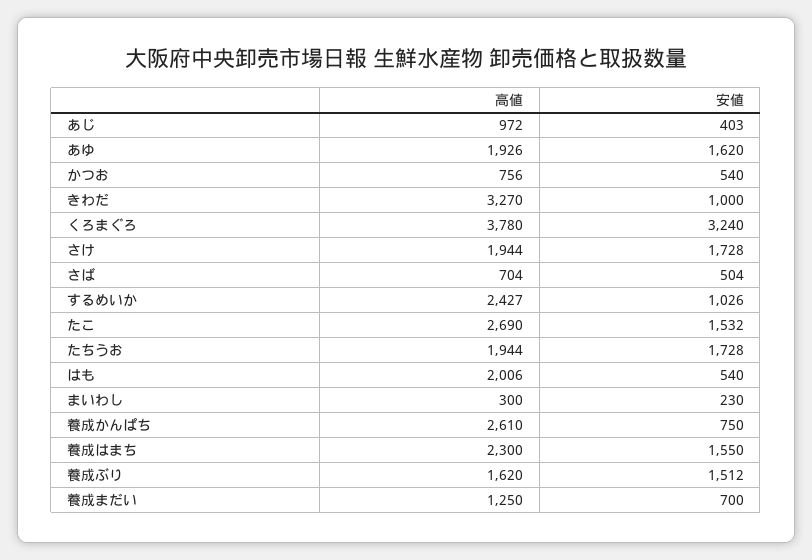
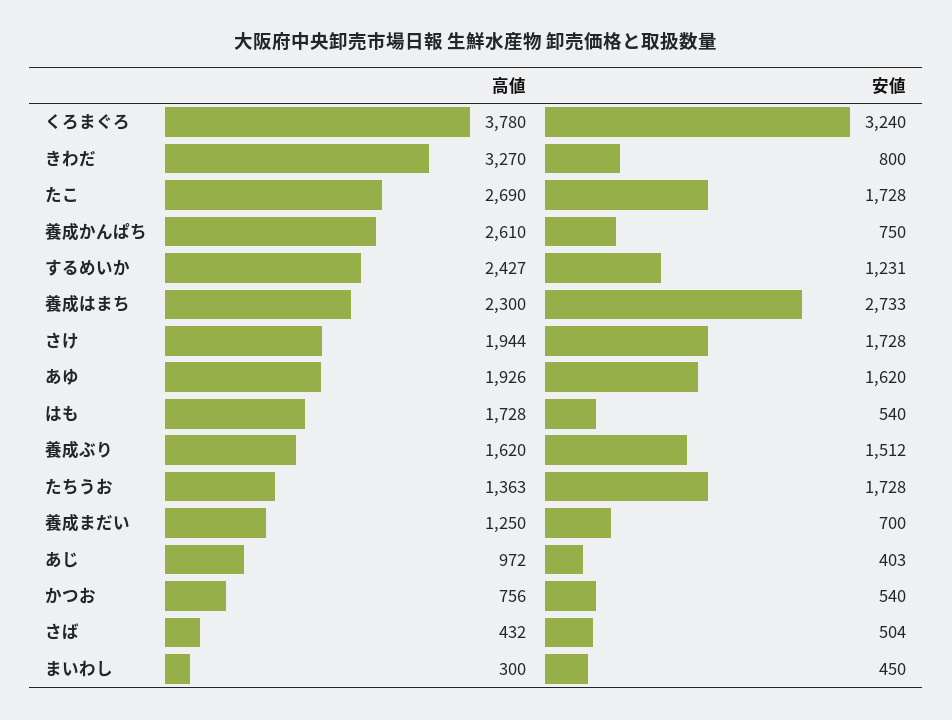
安値, きわだ: 1000 -> 800
高値, さば: 704 -> 432
安値, するめいか: 1026 -> 1231
安値, たこ: 1532 -> 1728
高値, たちうお: 1944 -> 1363
高値, はも: 2006 -> 1728
安値, まいわし: 230 -> 450
安値, 養成はまち: 1550 -> 2733

